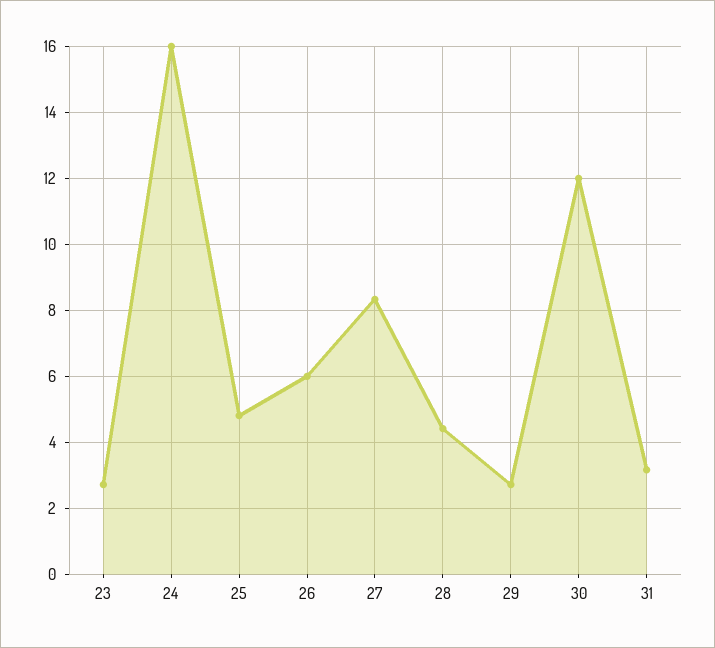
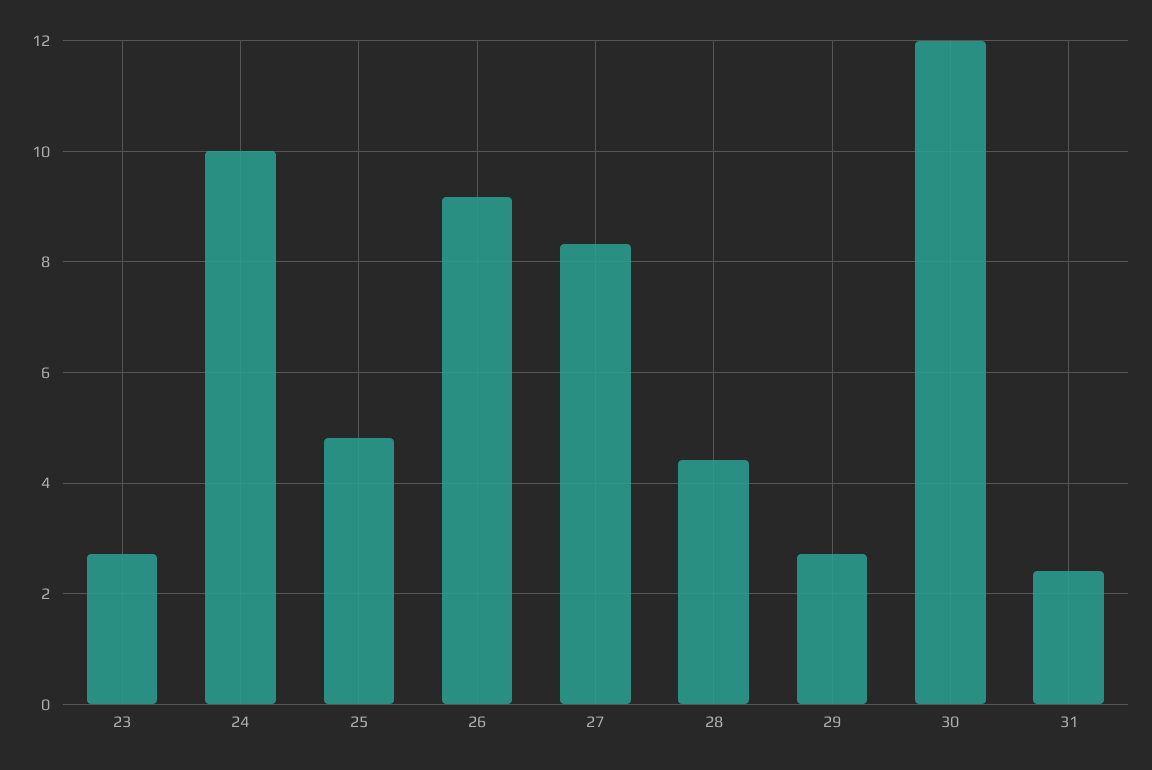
24: 16 -> 10
26: 6 -> 9.2
31: 3.2 -> 2.4

